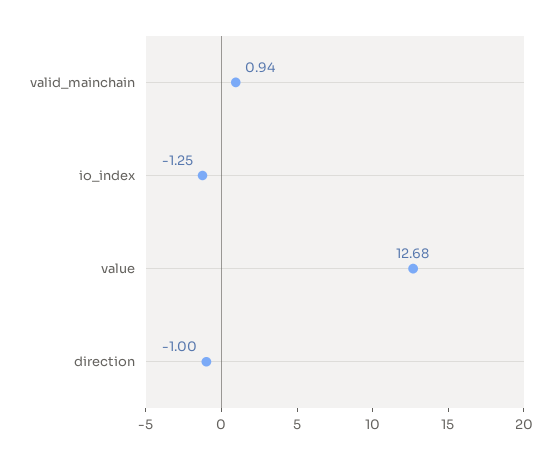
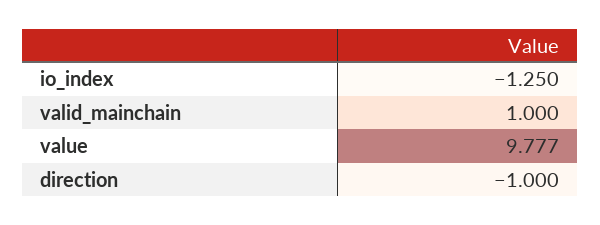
valid_mainchain: 0.94 -> 1
value: 12.68 -> 9.777

